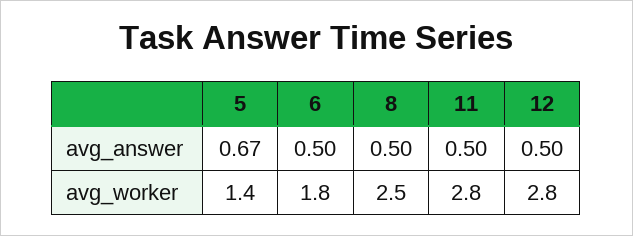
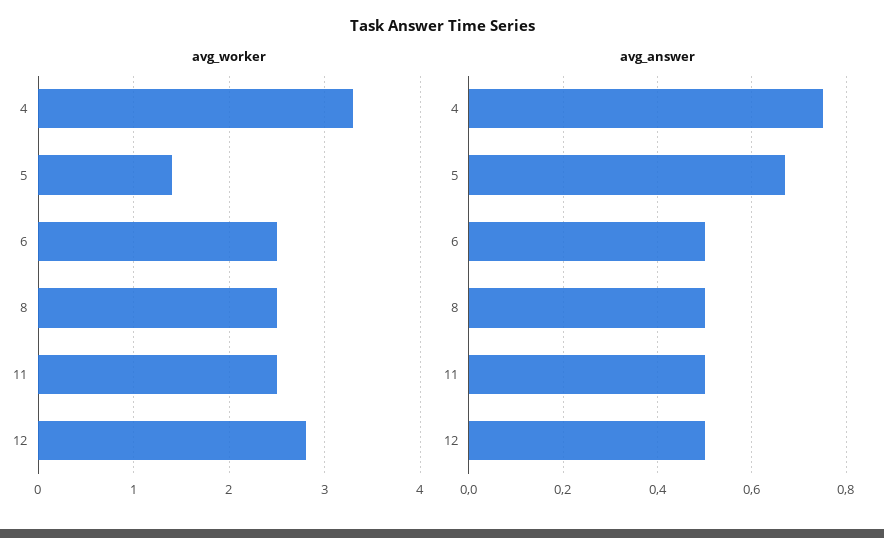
avg_worker, 6: 1.8 -> 2.5
avg_worker, 11: 2.8 -> 2.5
avg_worker, 4: none -> 3.3
avg_answer, 4: none -> 0.75

